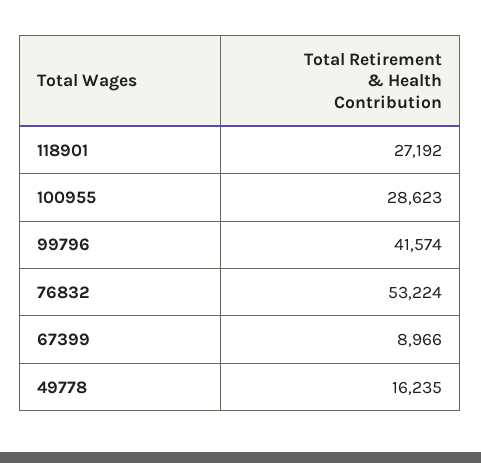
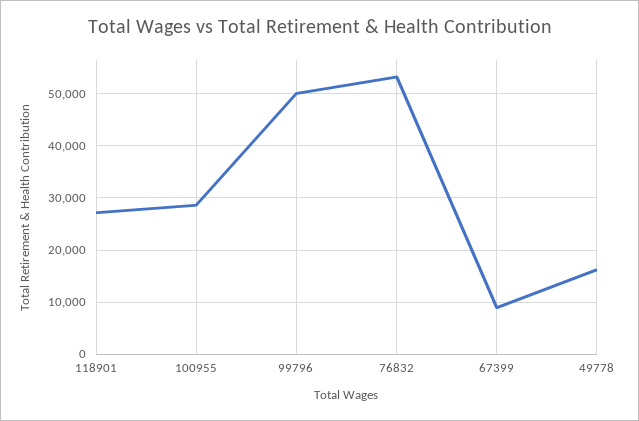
99796: 41574 -> 50000

